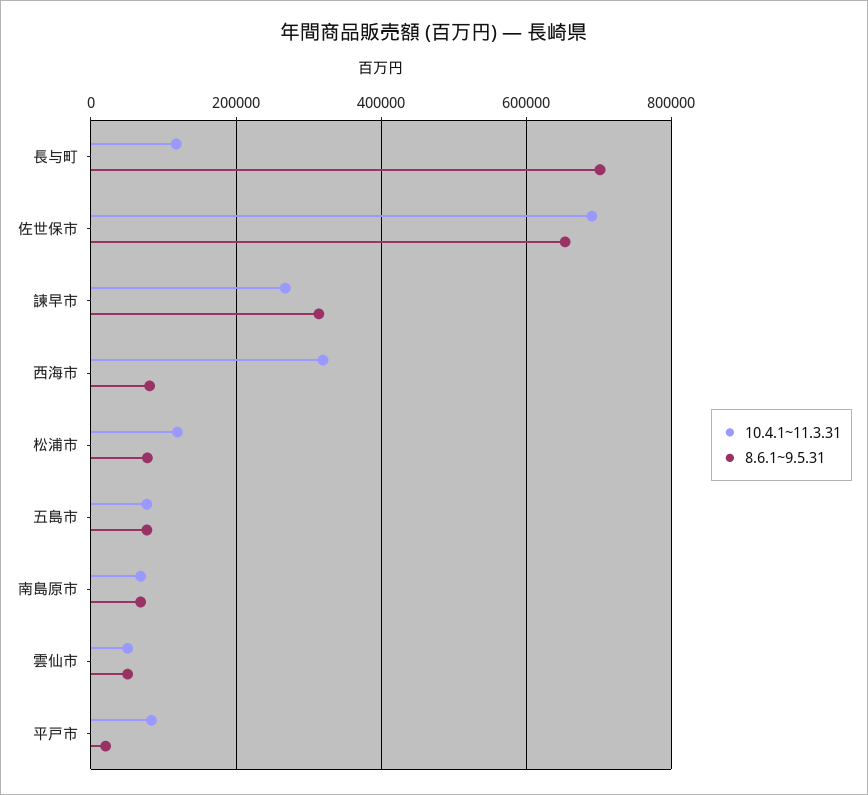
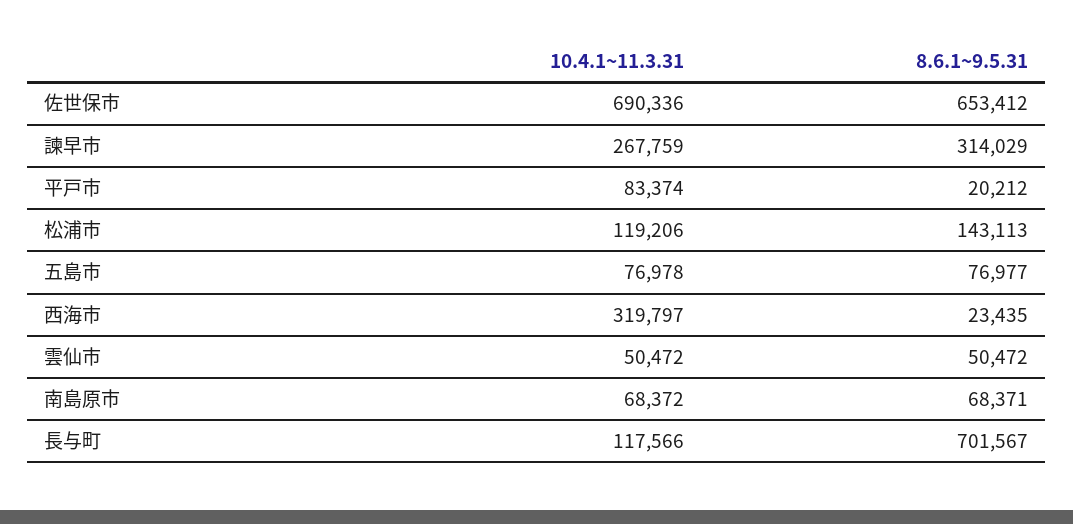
8.6.1~9.5.31, 西海市: 80000 -> 23435
8.6.1~9.5.31, 松浦市: 80000 -> 143113

